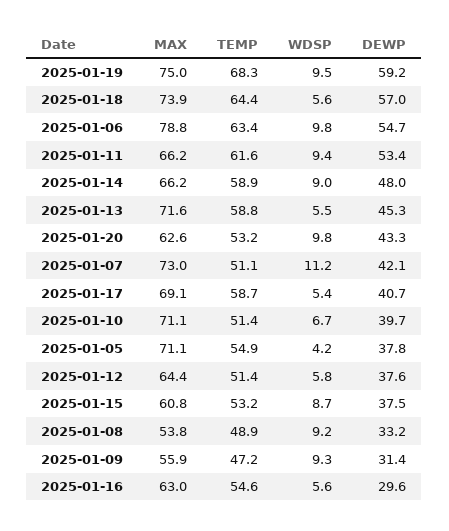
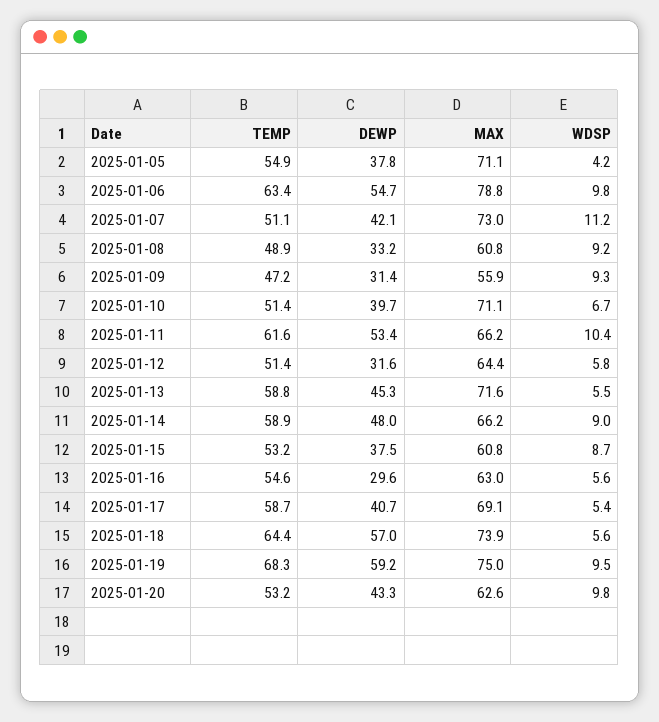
WDSP, 2025-01-11: 9.4 -> 10.4
DEWP, 2025-01-12: 37.6 -> 31.6
MAX, 2025-01-08: 53.8 -> 60.8

